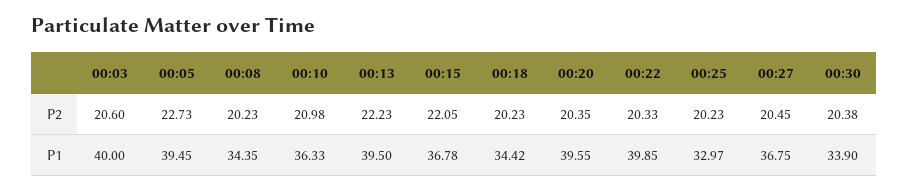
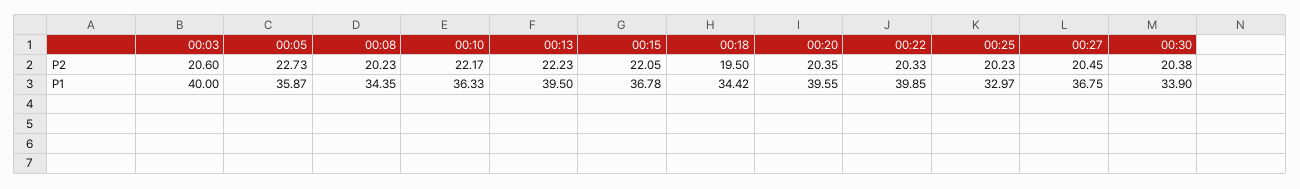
00:10, P2: 20.98 -> 22.17
00:18, P2: 20.23 -> 19.5
00:05, P1: 39.45 -> 35.87

